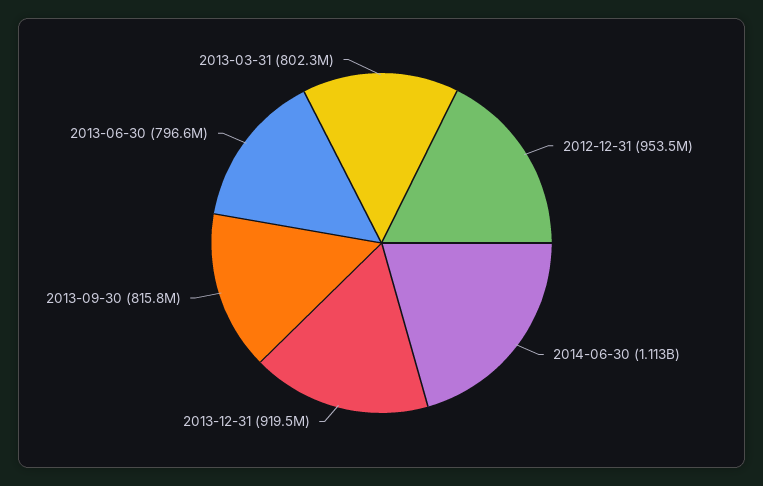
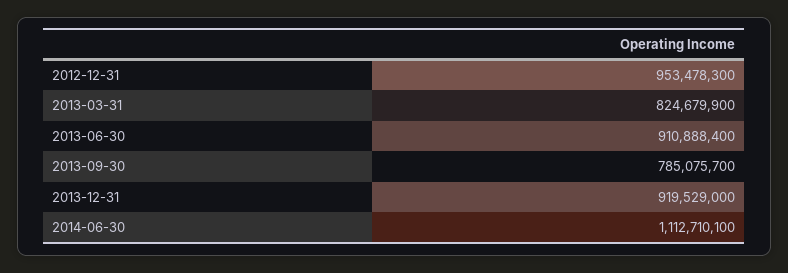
2013-09-30: 815800000 -> 785075700
2013-06-30: 796600000 -> 910888400
2013-03-31: 802300000 -> 824679900

